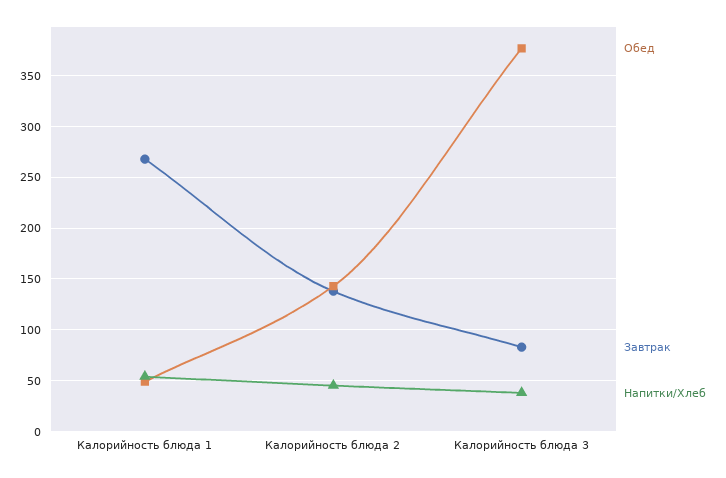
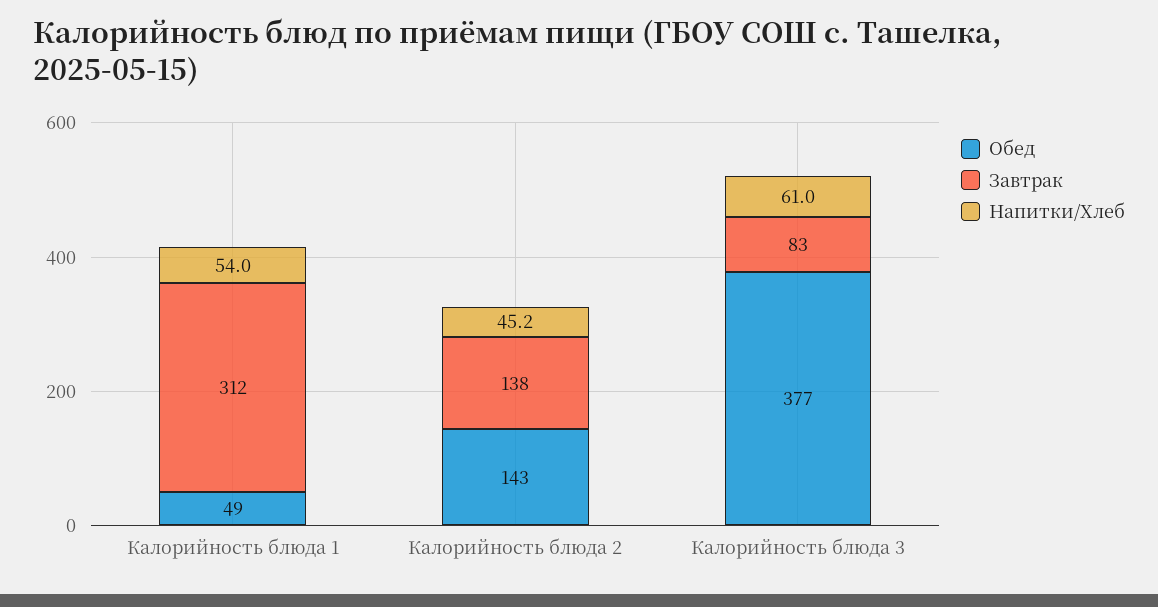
Завтрак, Калорийность блюда 1: 270 -> 312
Напитки/Хлеб, Калорийность блюда 3: 40 -> 61

